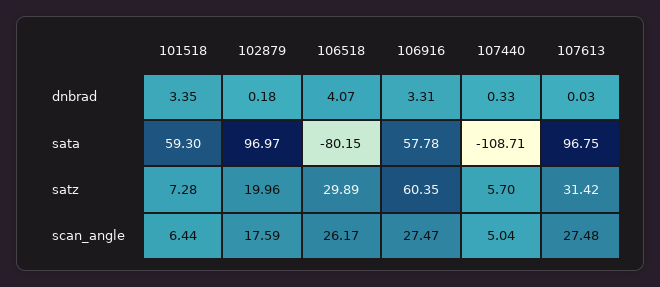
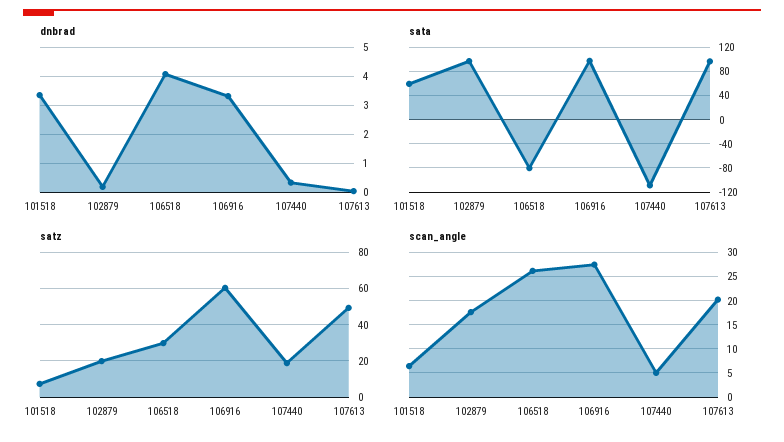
sata, 106916: 57.78 -> 100
satz, 107440: 5.7 -> 20
satz, 107613: 31.42 -> 50
scan_angle, 107613: 27.48 -> 20

